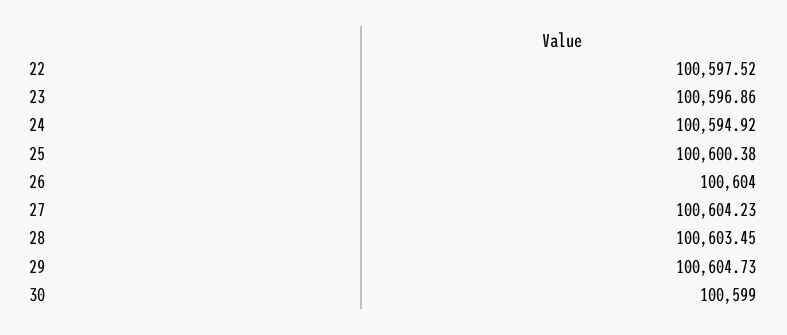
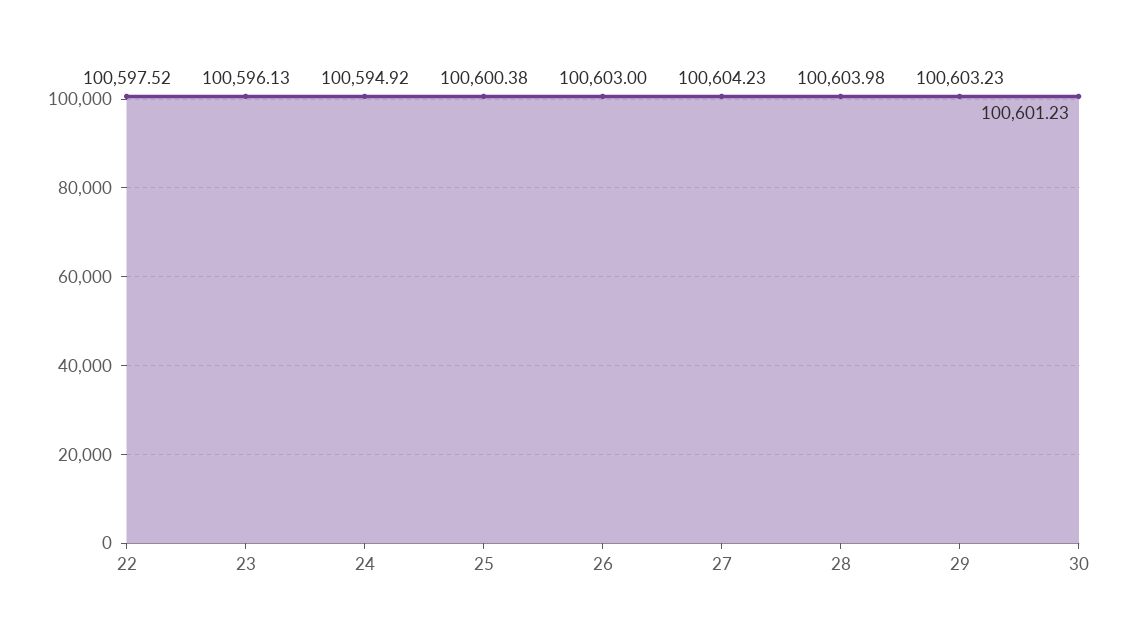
23: 100596.86 -> 100596.13
26: 100604 -> 100603
28: 100603.45 -> 100603.98
29: 100604.73 -> 100603.23
30: 100599 -> 100601.23

